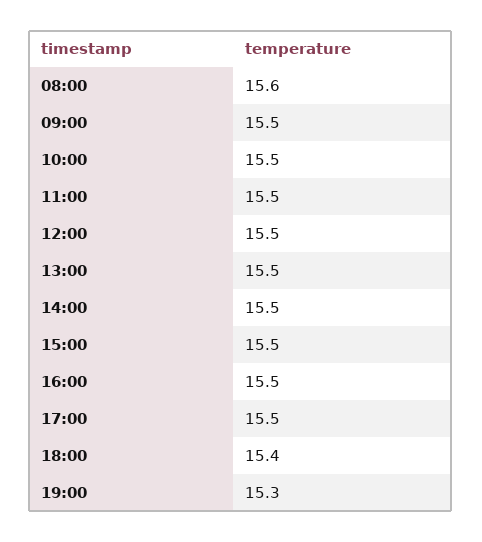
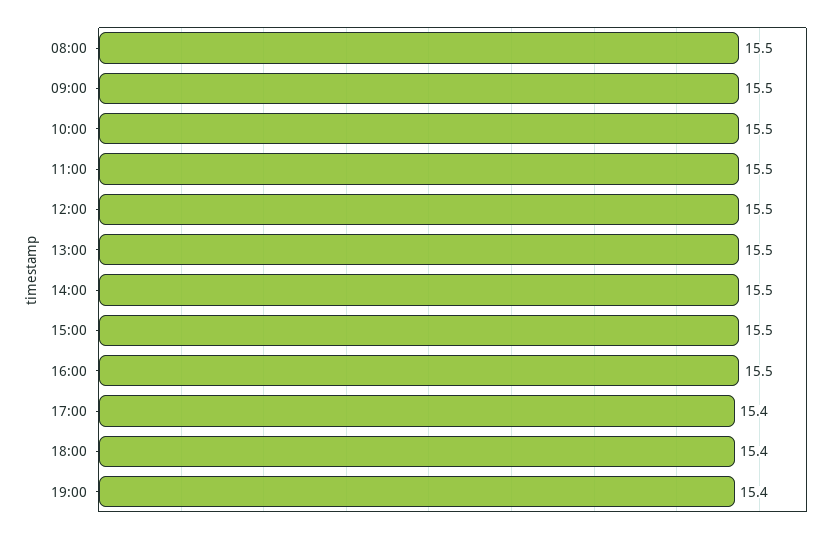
08:00: 15.6 -> 15.5
17:00: 15.5 -> 15.4
19:00: 15.3 -> 15.4

